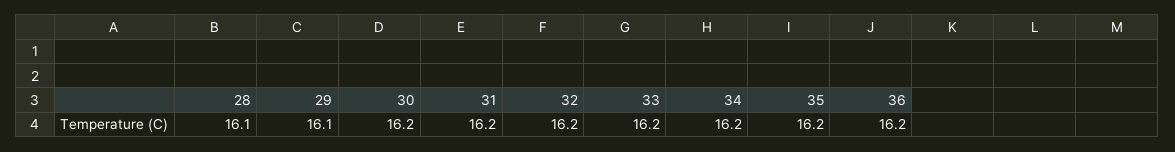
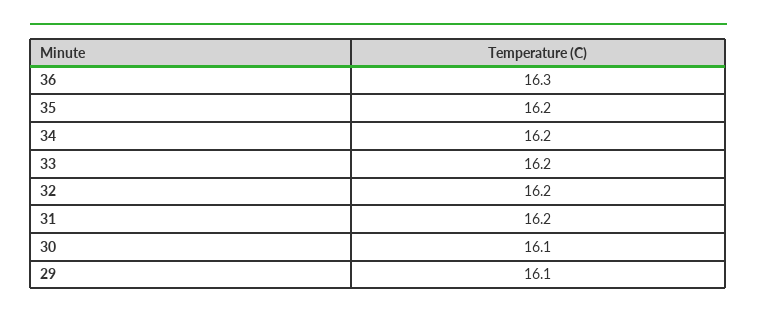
28: 16.1 -> none
30: 16.2 -> 16.1
36: 16.2 -> 16.3

